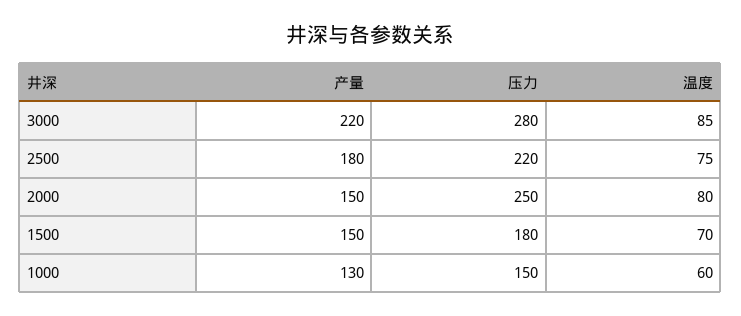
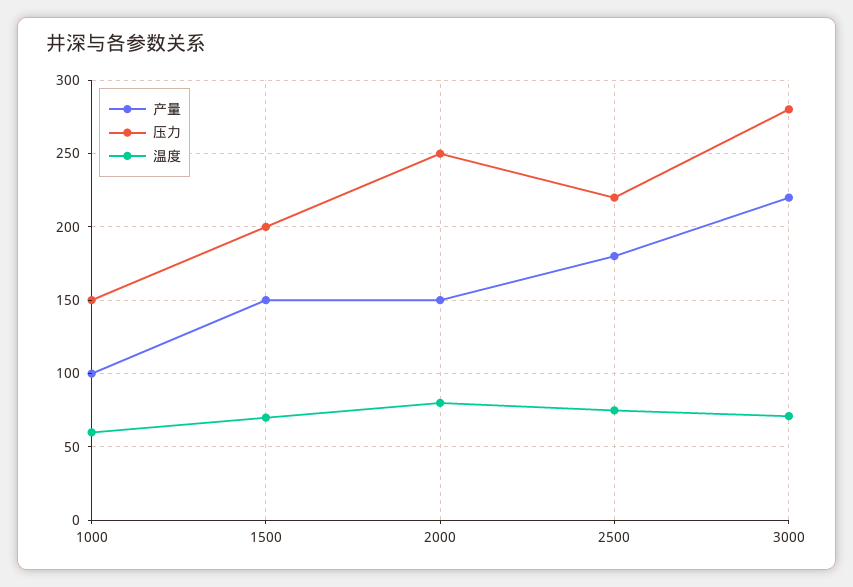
温度, 3000: 85 -> 70
压力, 1500: 180 -> 200
产量, 1000: 130 -> 100

